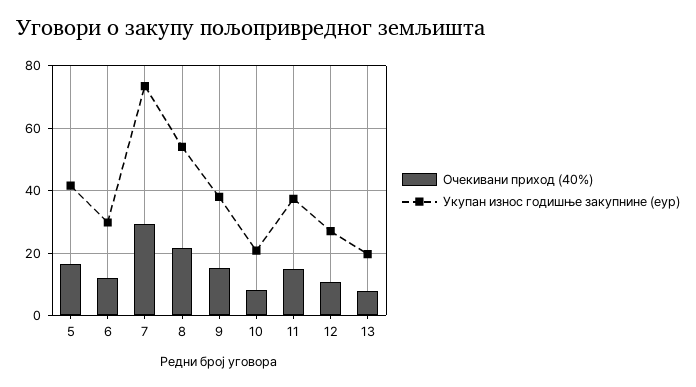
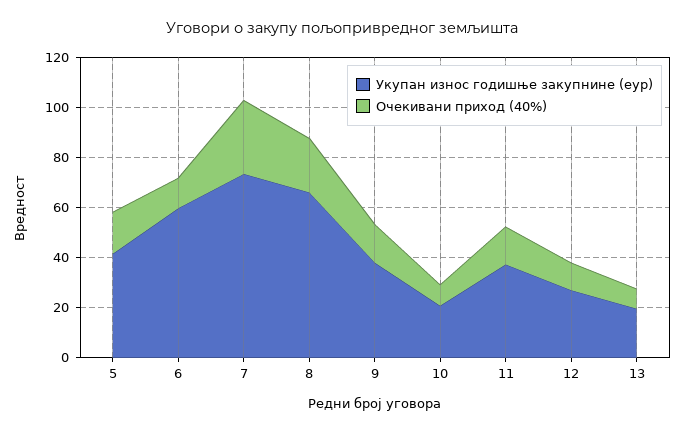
Укупан износ годишње закупнине (еур), 6: 30 -> 60
Укупан износ годишње закупнине (еур), 8: 54 -> 65

